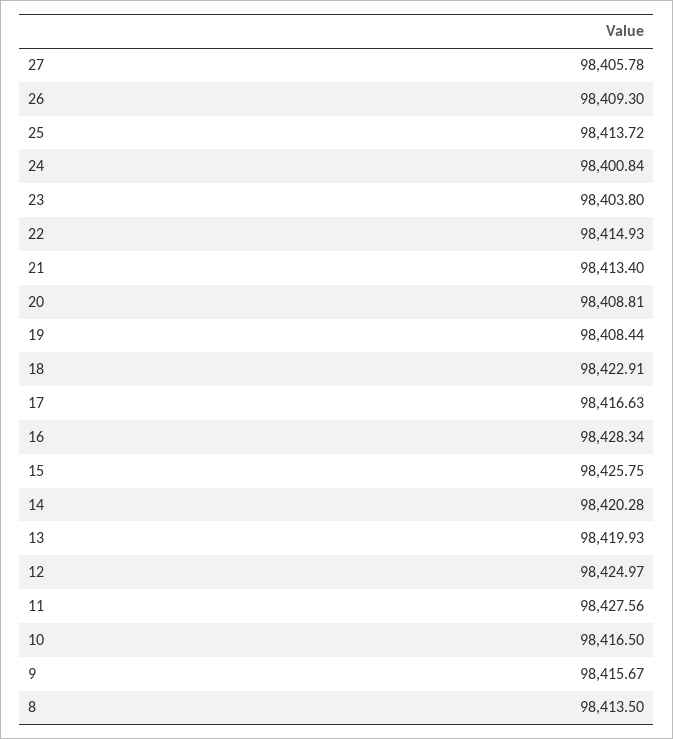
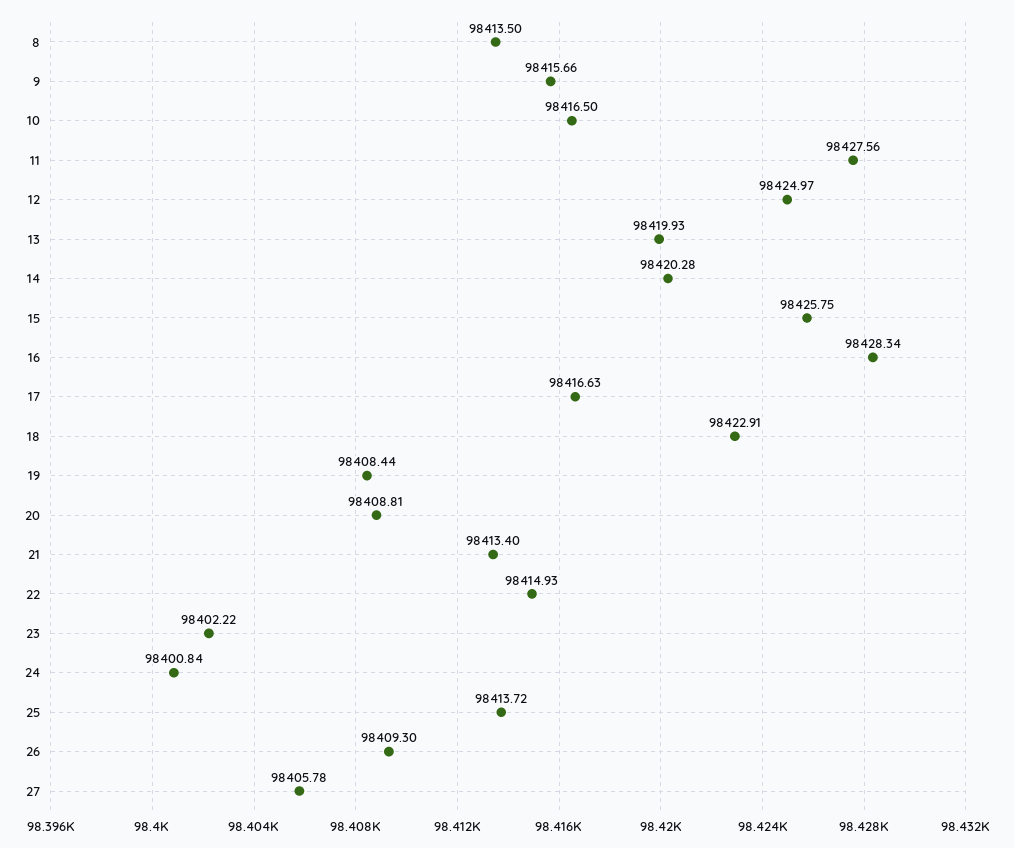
23: 98403.8 -> 98402.22
9: 98415.67 -> 98415.66

